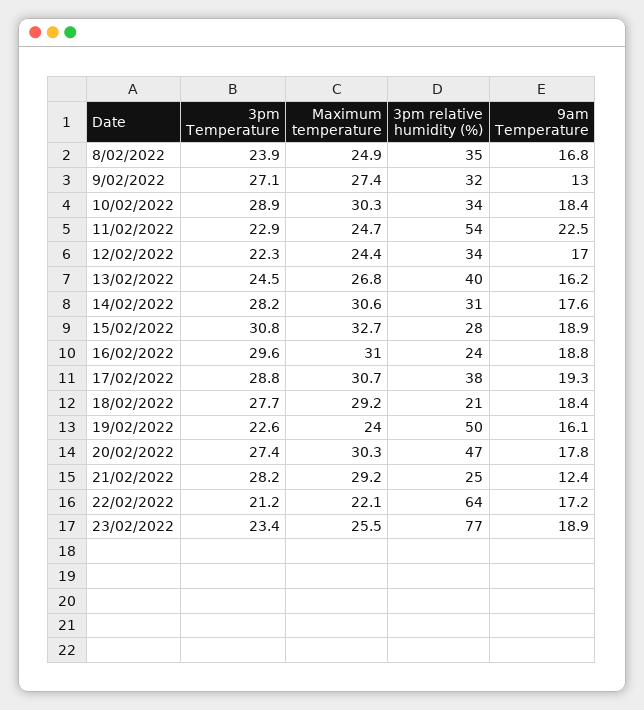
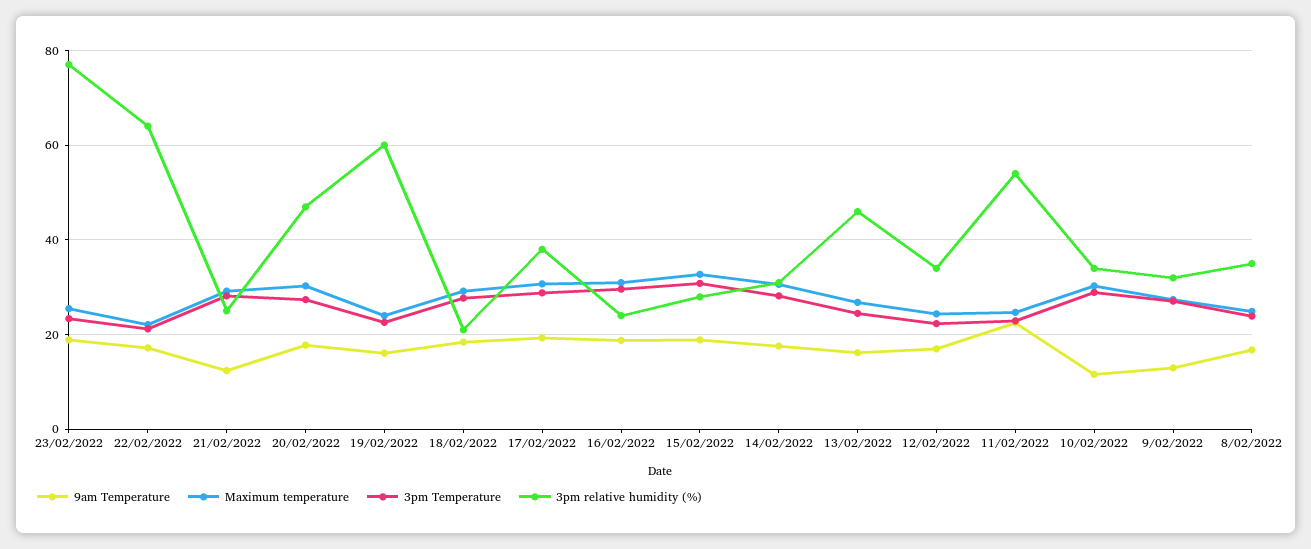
9am Temperature, 10/02/2022: 18.4 -> 12
3pm relative humidity (%), 13/02/2022: 40 -> 46
3pm relative humidity (%), 19/02/2022: 50 -> 60

